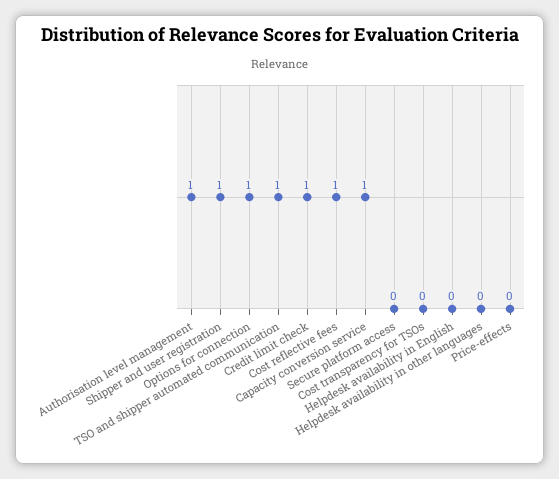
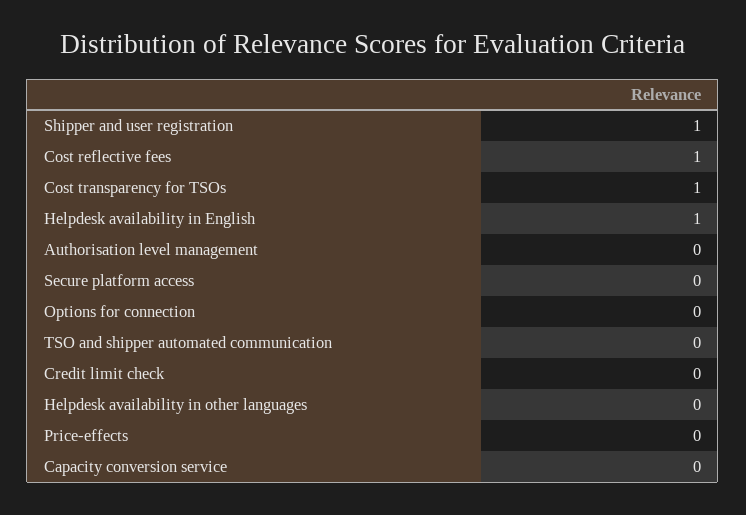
Authorisation level management: 1 -> 0
Options for connection: 1 -> 0
TSO and shipper automated communication: 1 -> 0
Credit limit check: 1 -> 0
Capacity conversion service: 1 -> 0
Cost transparency for TSOs: 0 -> 1
Helpdesk availability in English: 0 -> 1

